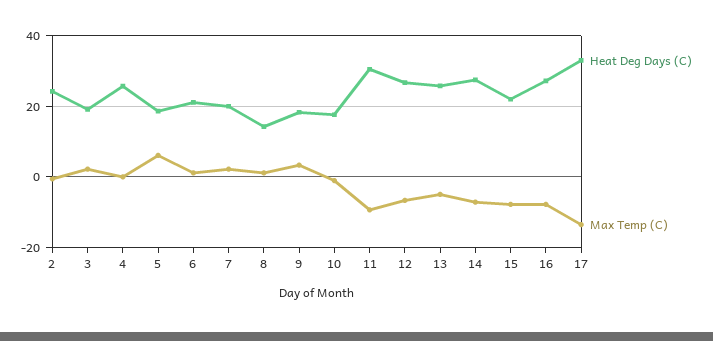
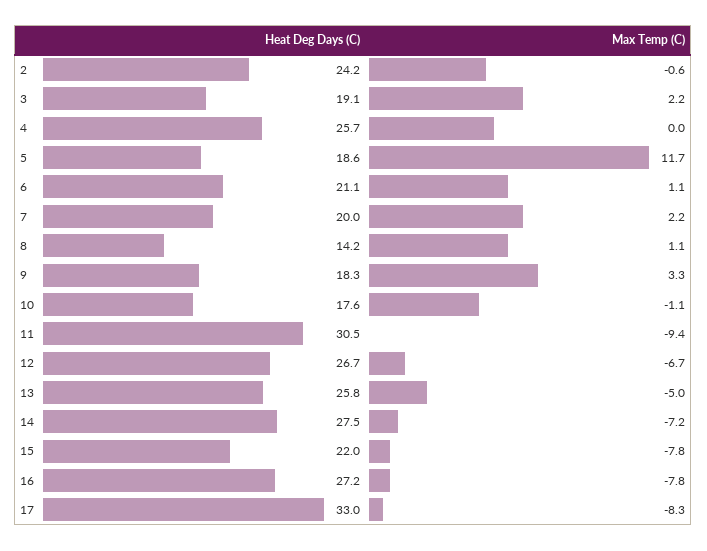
Max Temp (C), 5: 6 -> 11.7
Max Temp (C), 17: -14 -> -8.3

